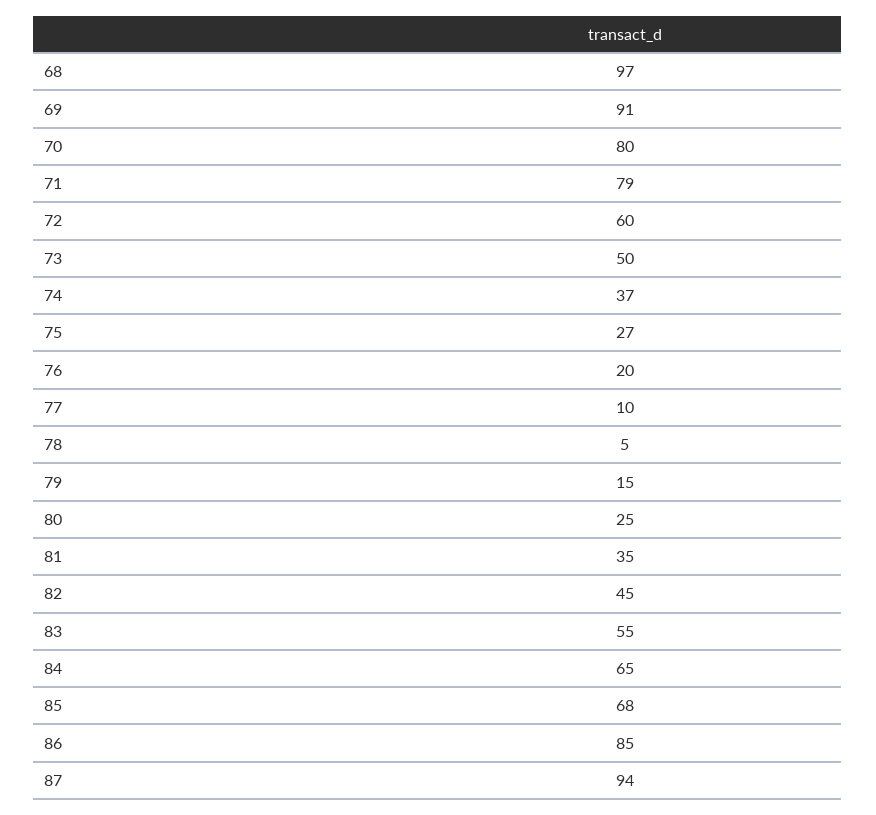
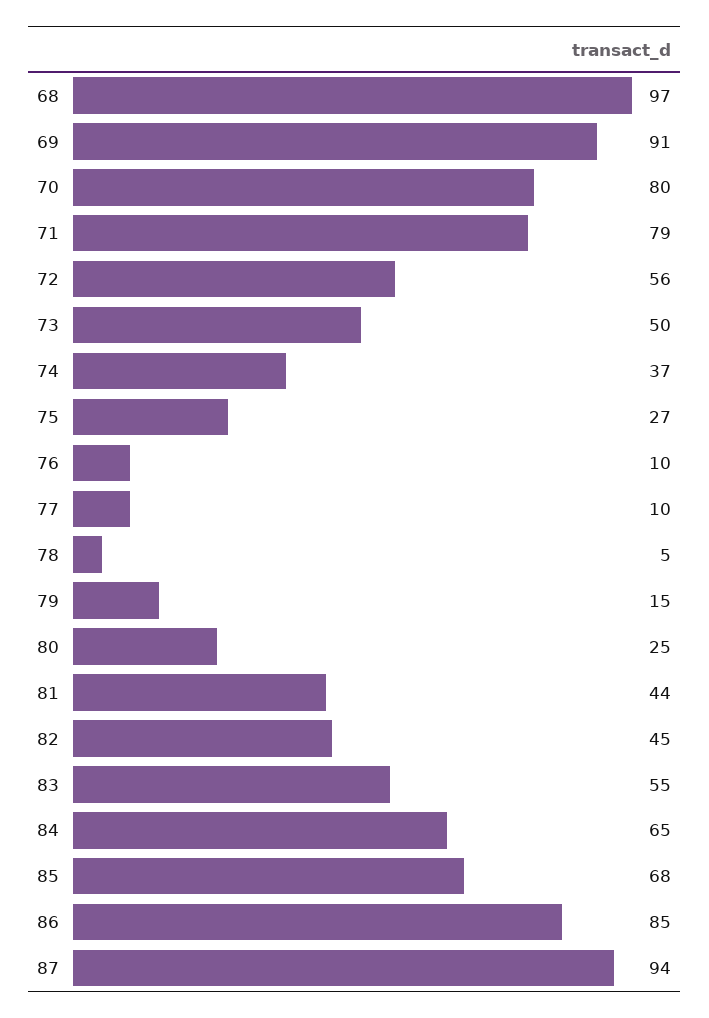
72: 60 -> 56
76: 20 -> 10
81: 35 -> 44

